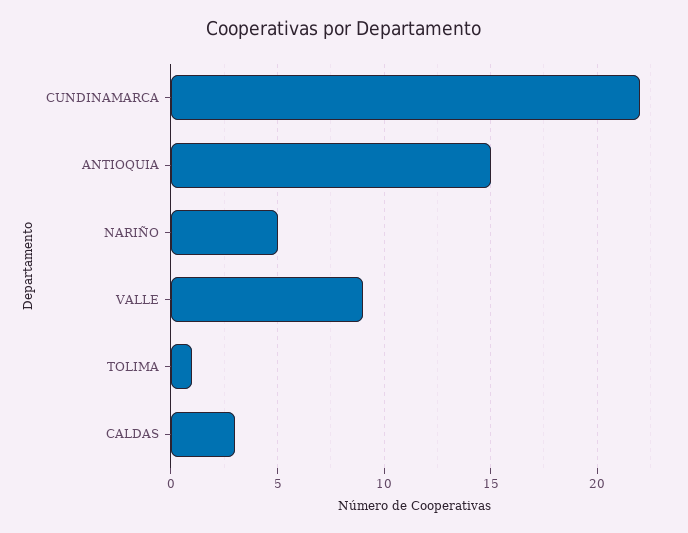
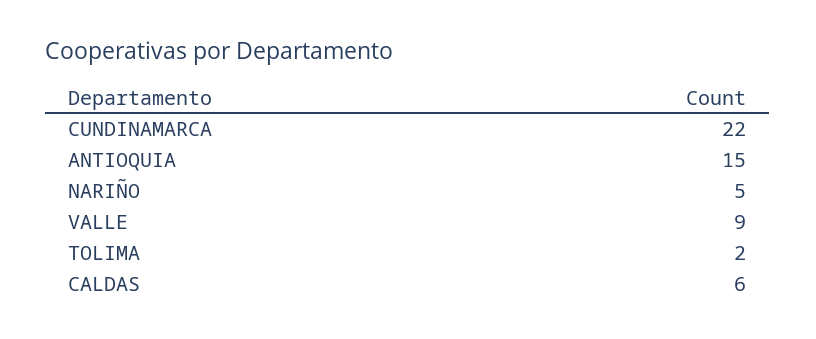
TOLIMA: 1 -> 2
CALDAS: 3 -> 6

